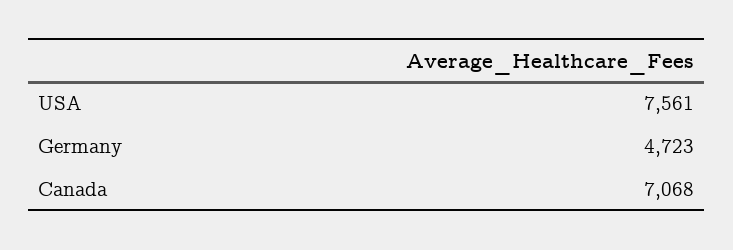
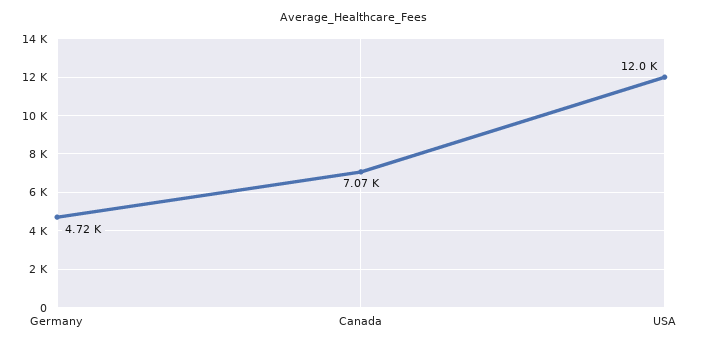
USA: 7561 -> 12000

